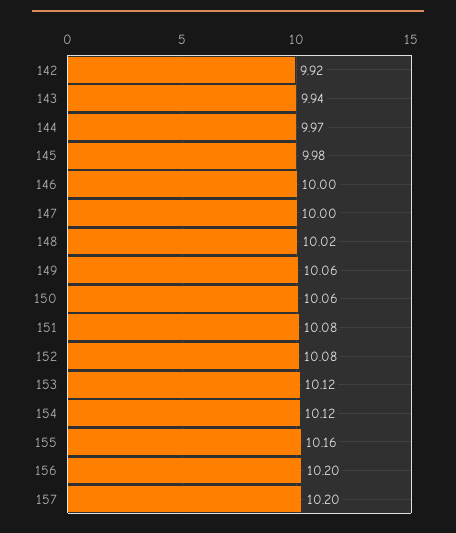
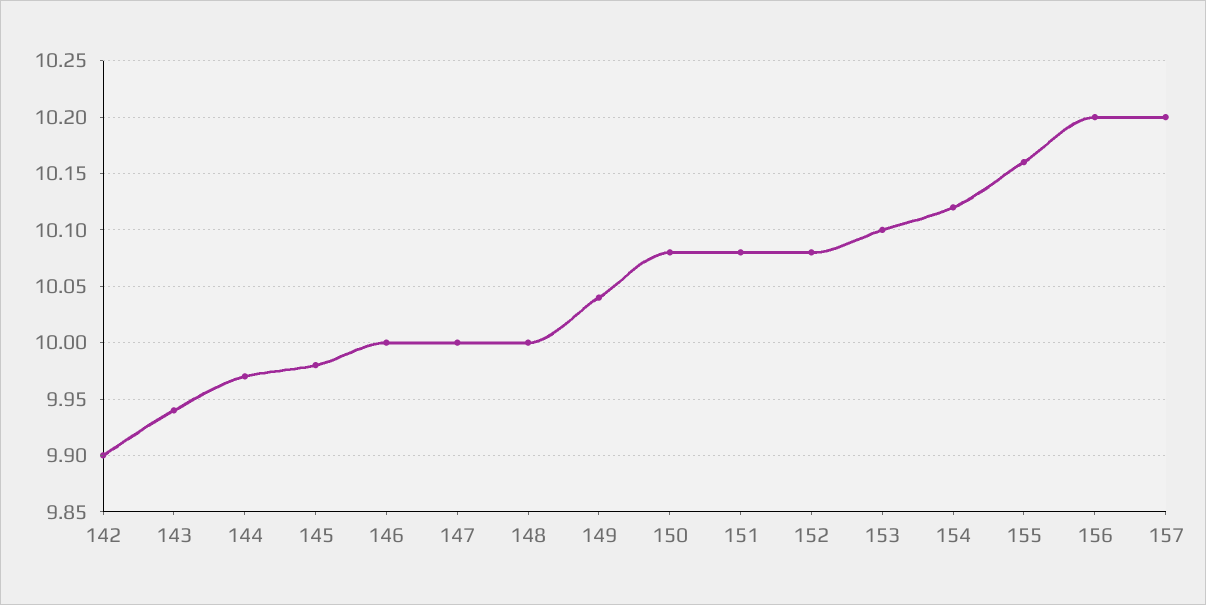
142: 9.92 -> 9.9
148: 10.02 -> 10
149: 10.06 -> 10.04
150: 10.06 -> 10.08
153: 10.12 -> 10.1

